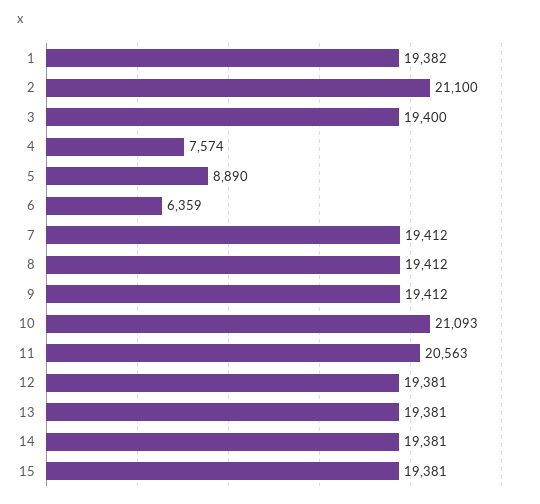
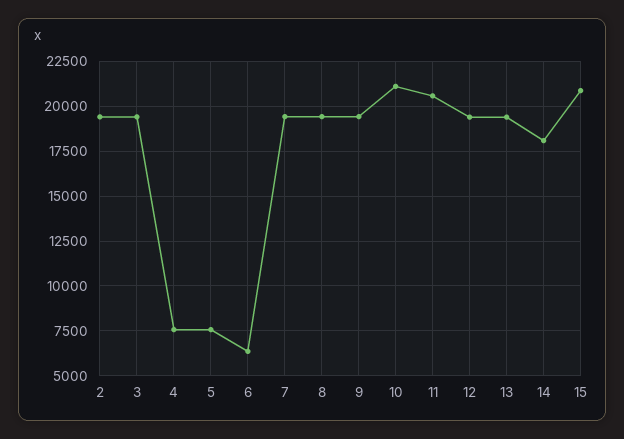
1: 19382 -> none
2: 21100 -> 19500
5: 8890 -> 7500
14: 19381 -> 18000
15: 19381 -> 21000

